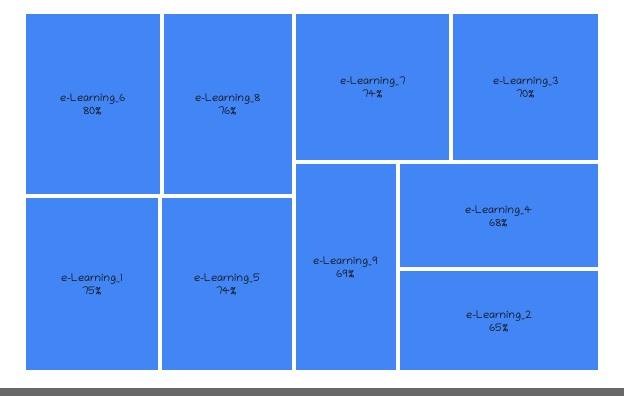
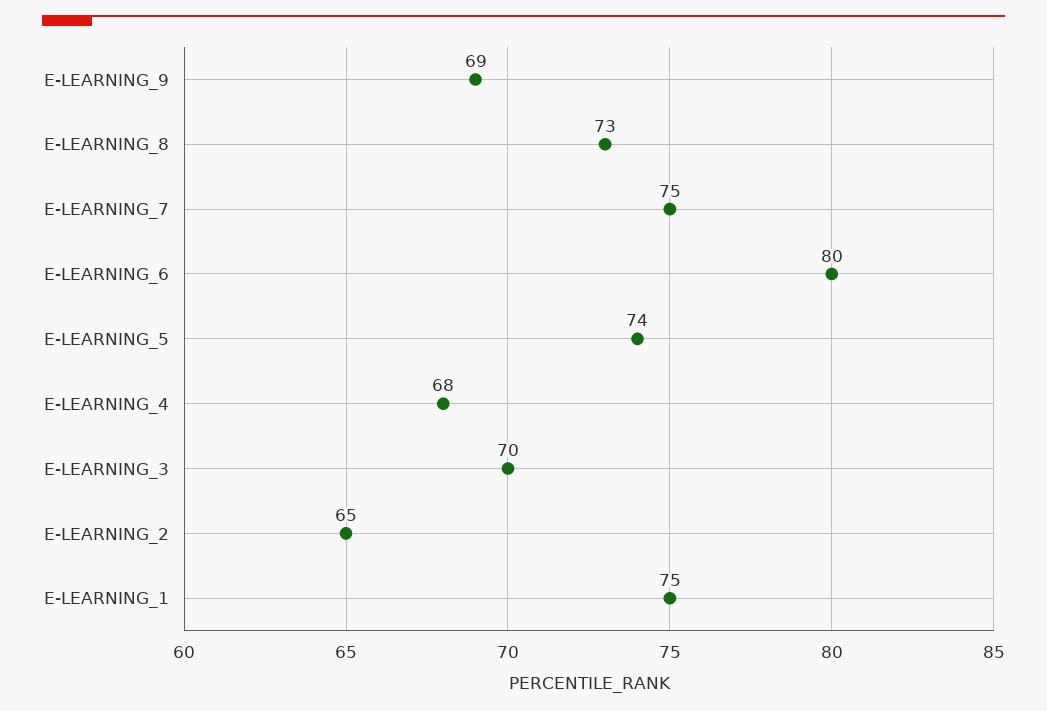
e-Learning_8: 76 -> 73
e-Learning_7: 74 -> 75

